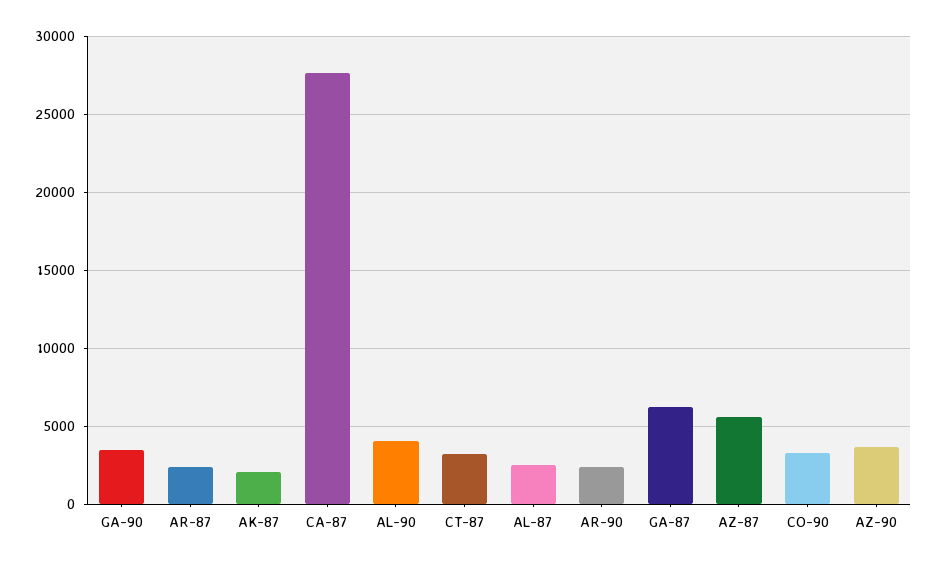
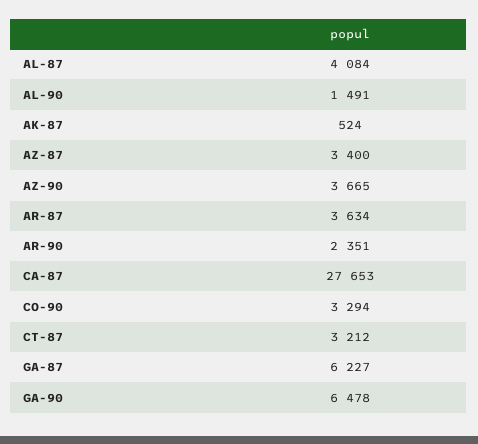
GA-90: 3500 -> 6478
AR-87: 2500 -> 3634
AK-87: 2000 -> 524
AL-90: 4000 -> 1491
AL-87: 2500 -> 4084
AZ-87: 5500 -> 3400

